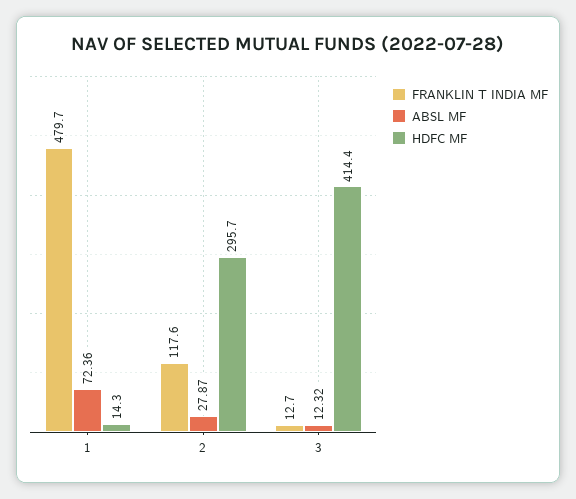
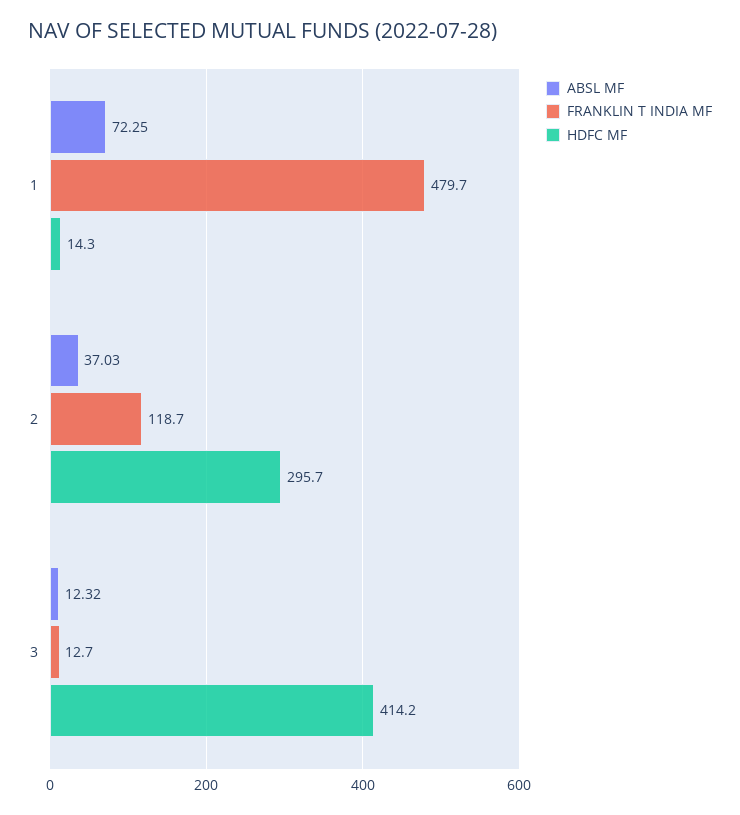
ABSL MF, 1: 72.36 -> 72.25
FRANKLIN T INDIA MF, 2: 117.6 -> 118.7
ABSL MF, 2: 27.87 -> 37.03
HDFC MF, 3: 414.4 -> 414.2

